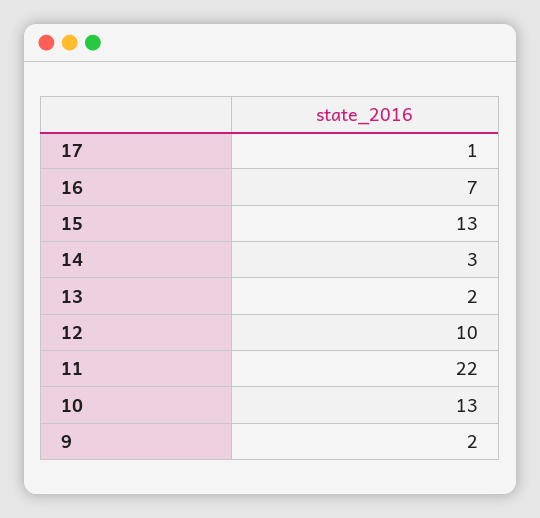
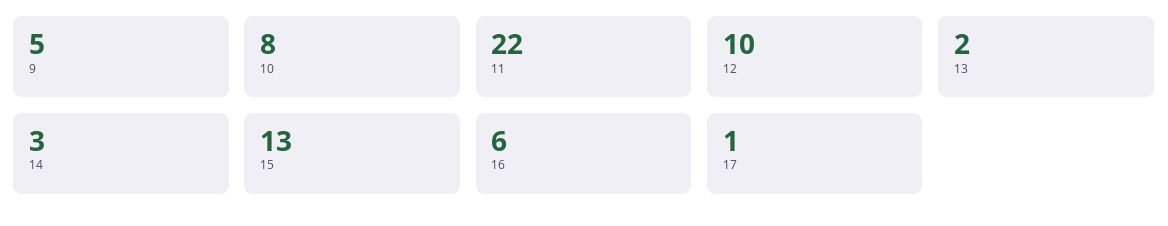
16: 7 -> 6
10: 13 -> 8
9: 2 -> 5

